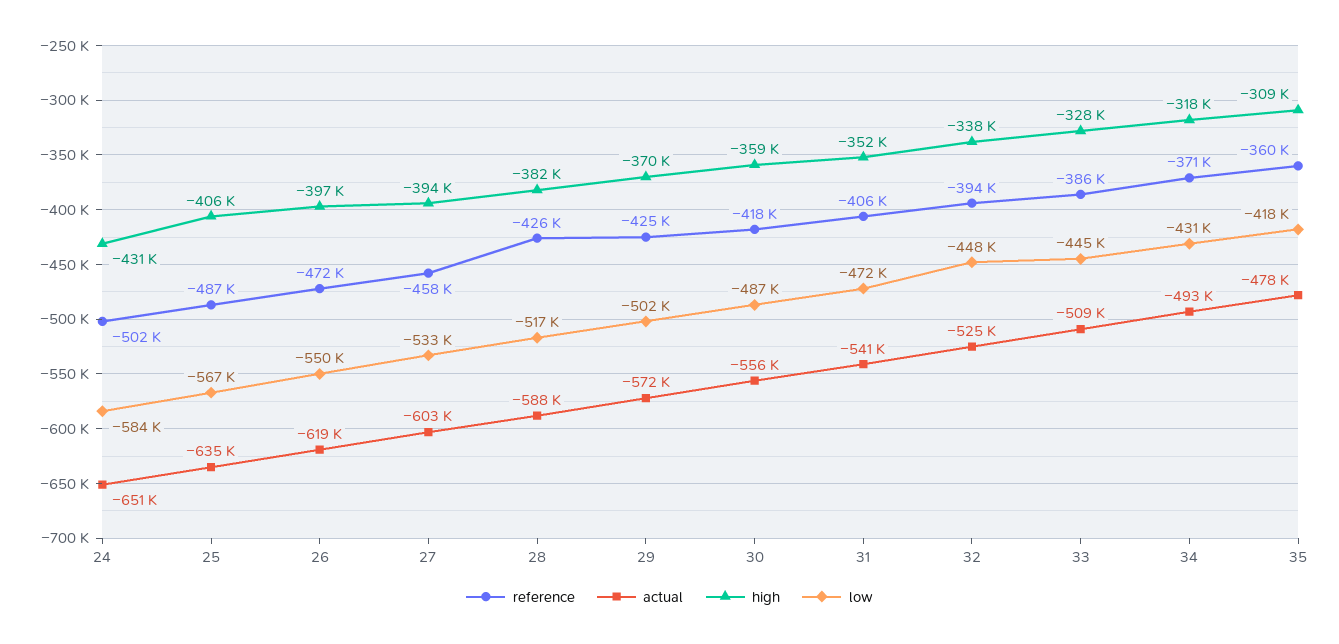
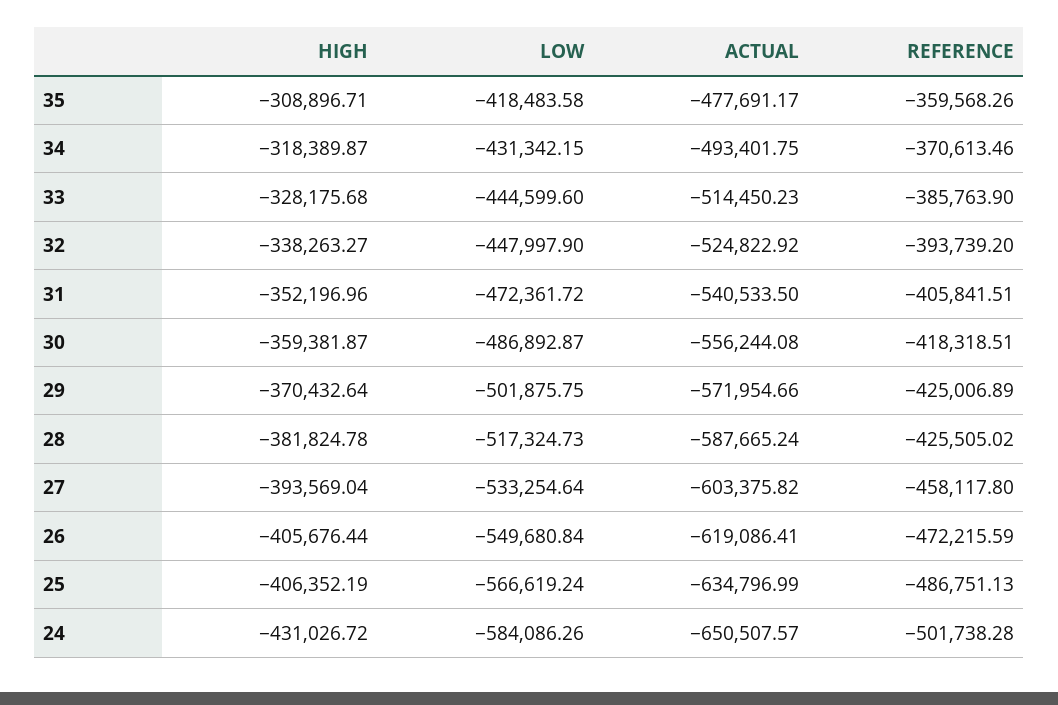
high, 26: -397000 -> -405676.44
actual, 33: -509000 -> -514450.23

